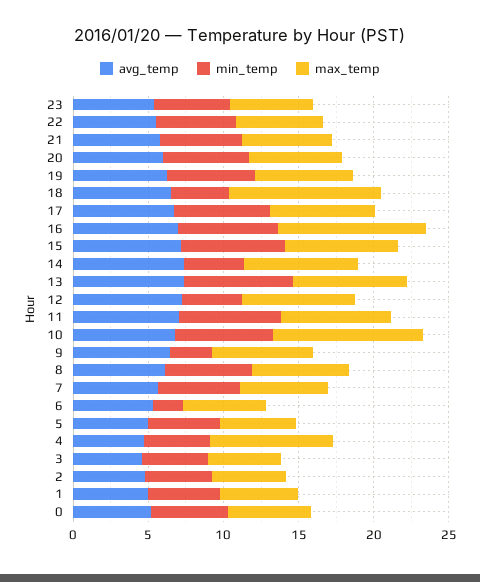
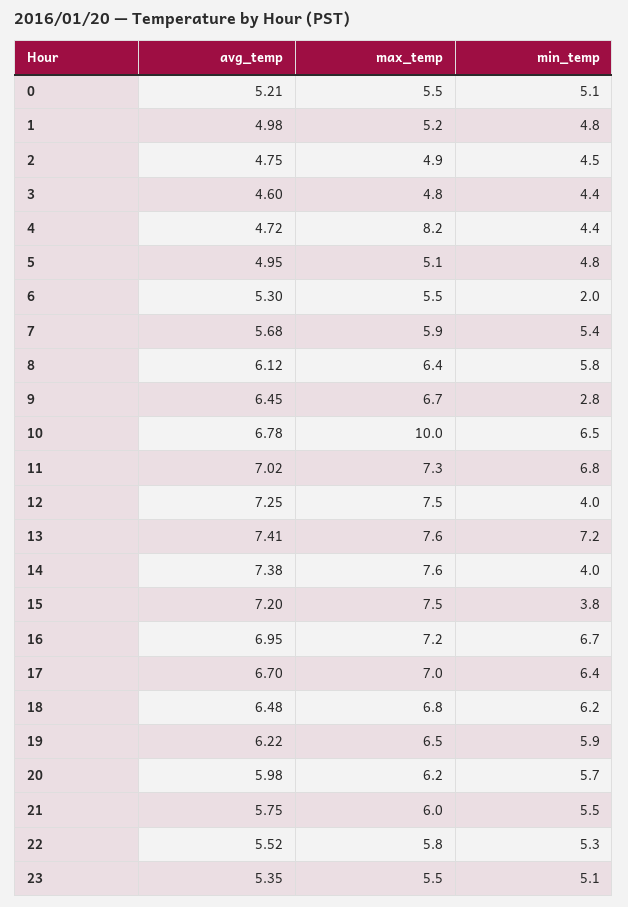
min_temp, 18: 4 -> 6.2
max_temp, 18: 10 -> 6.8
max_temp, 16: 10 -> 7.2
min_temp, 15: 7 -> 3.8

